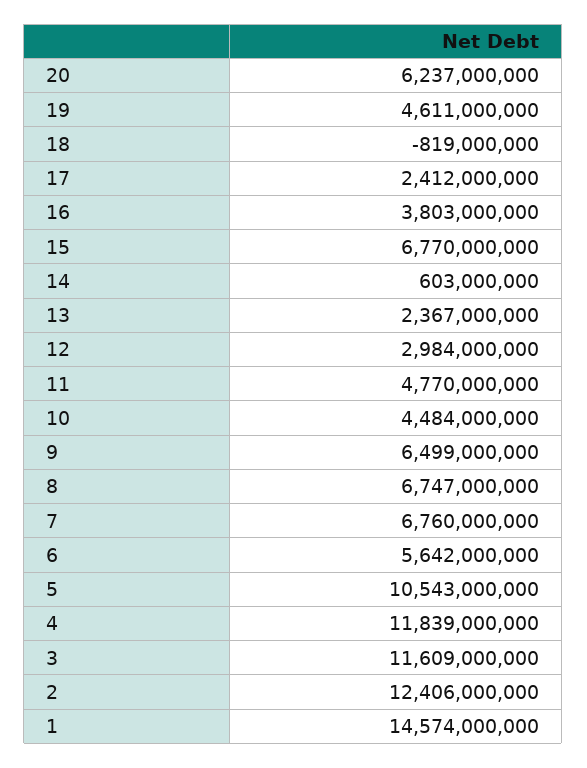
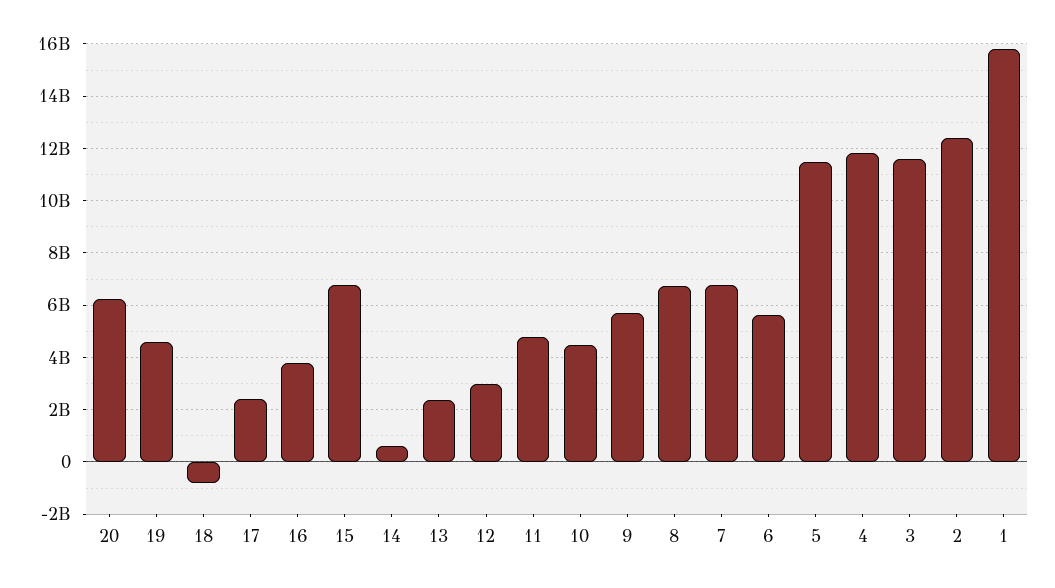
9: 6499000000 -> 5750000000
5: 10543000000 -> 11500000000
1: 14574000000 -> 15750000000

